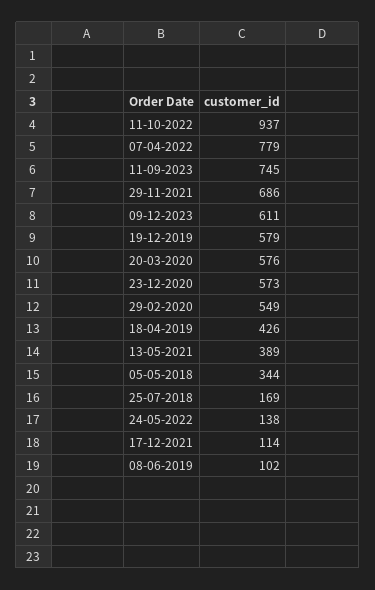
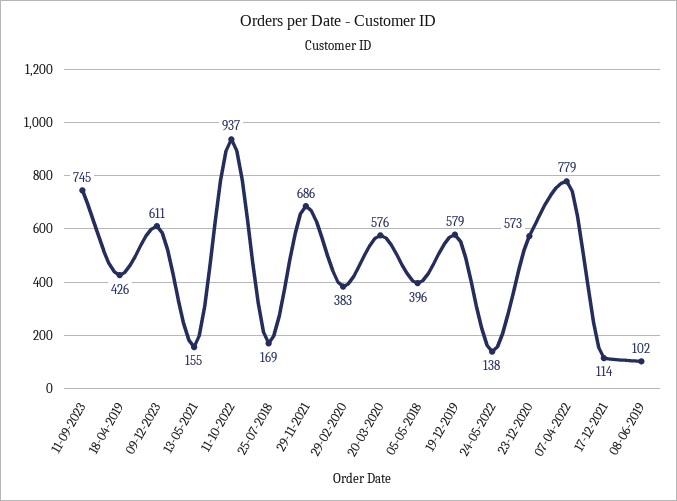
29-02-2020: 549 -> 383
13-05-2021: 389 -> 155
05-05-2018: 344 -> 396

